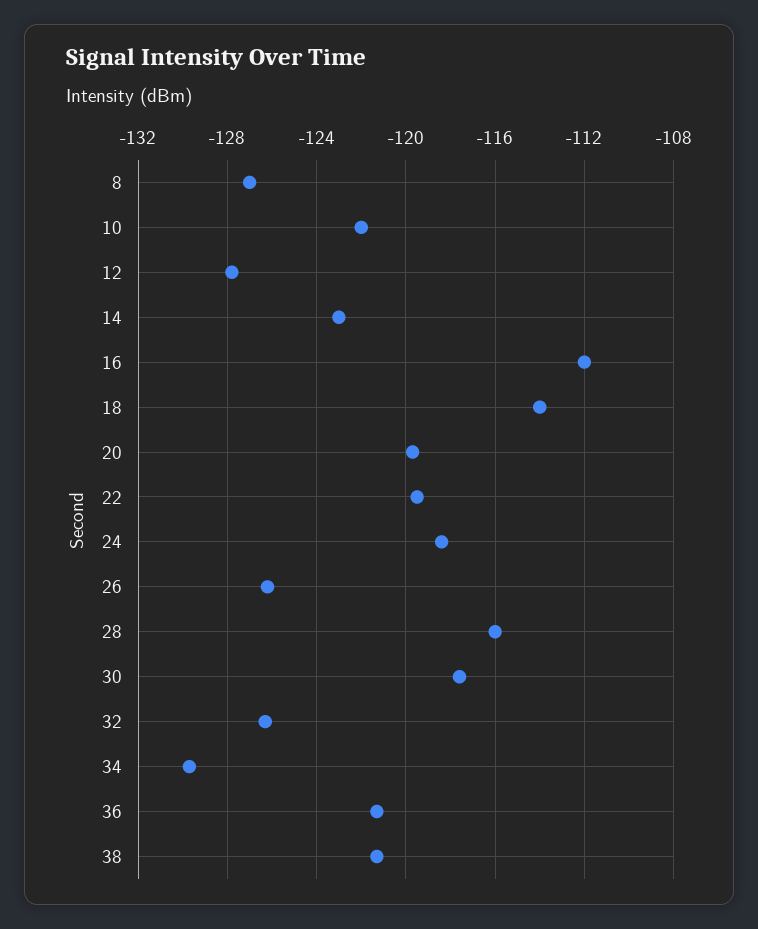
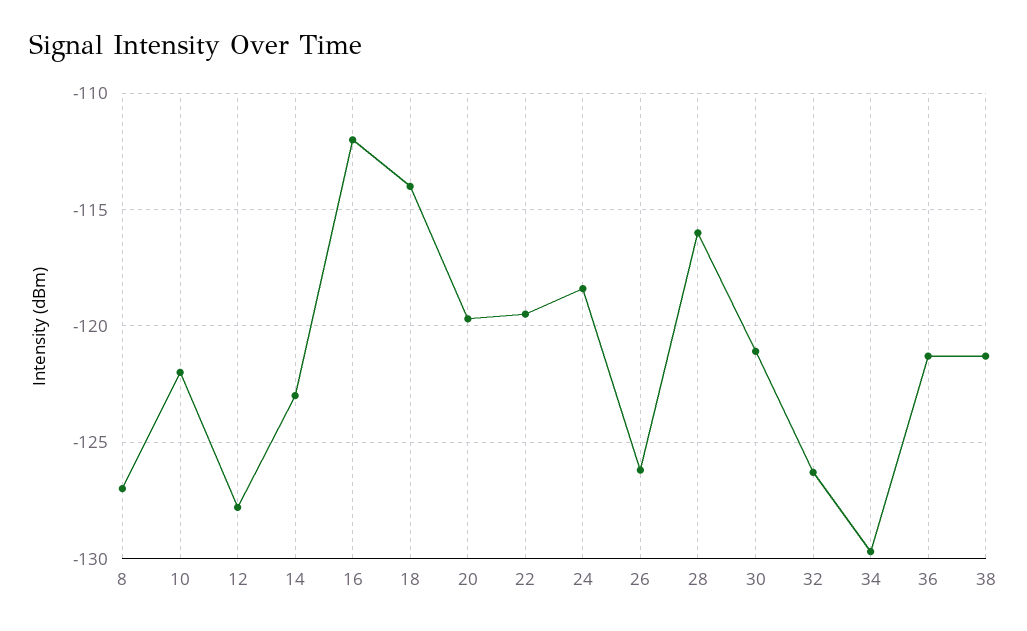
30: -117.5 -> -121

